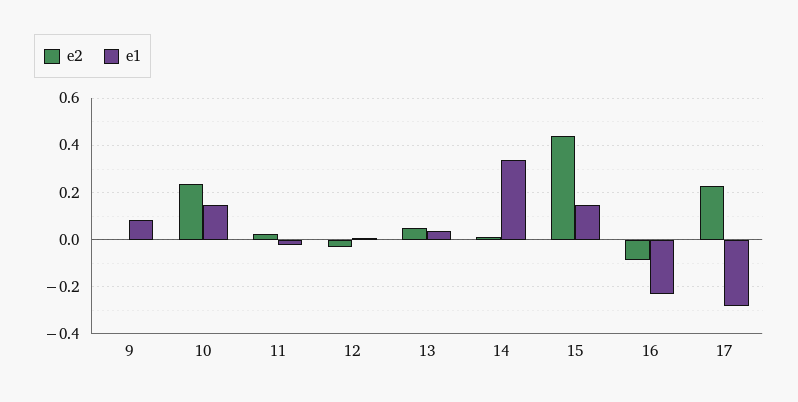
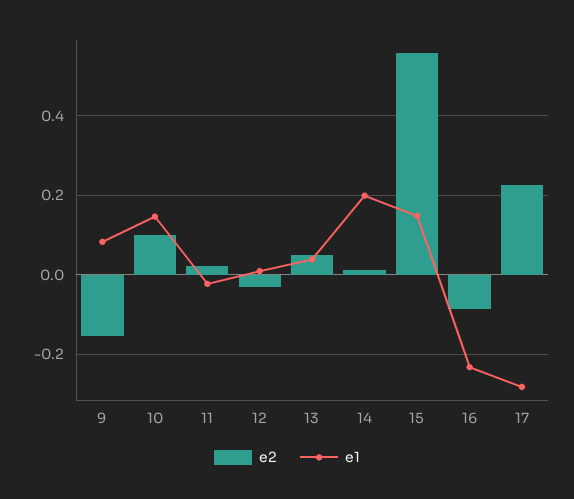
e2, 9: 0 -> -0.16
e2, 10: 0.25 -> 0.1
e1, 14: 0.35 -> 0.2
e2, 15: 0.45 -> 0.56

